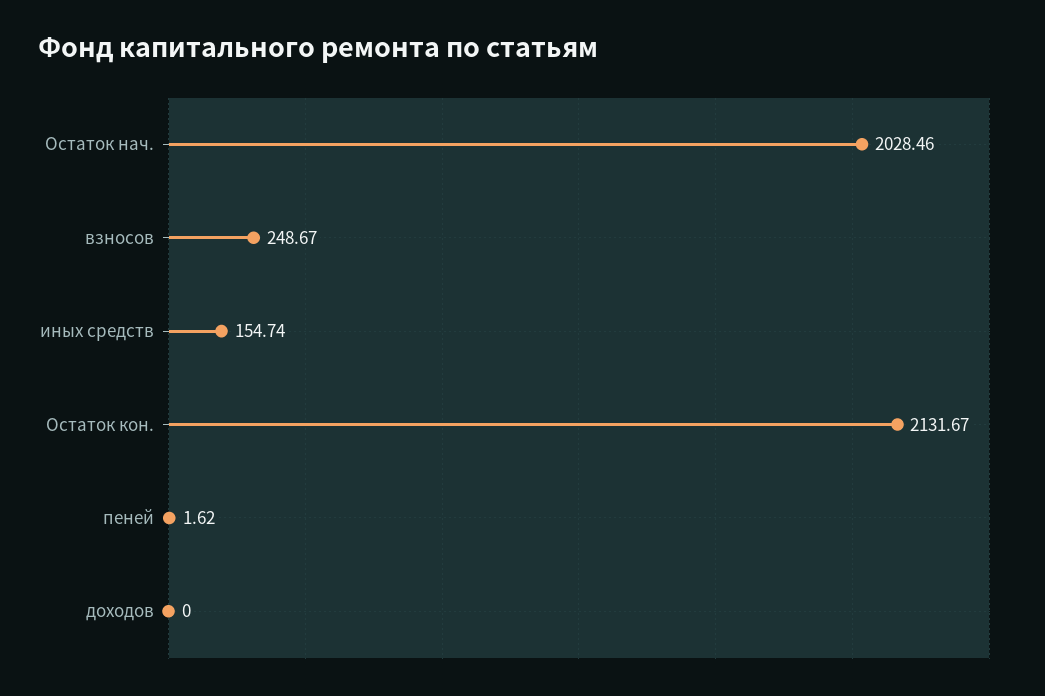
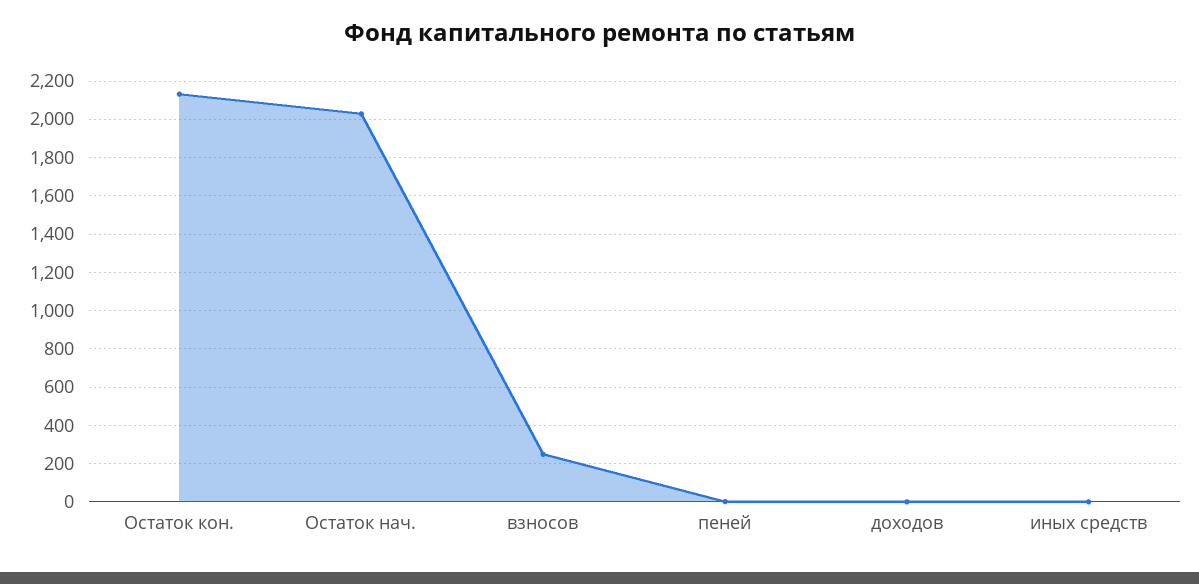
иных средств: 154.74 -> 0

